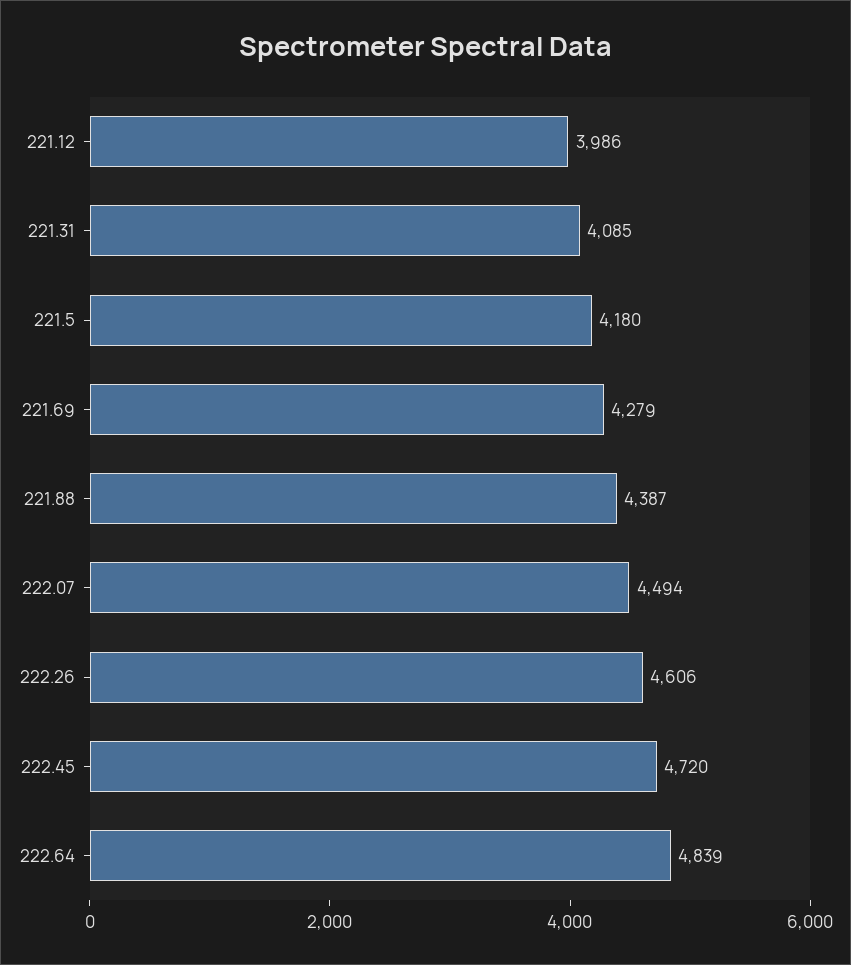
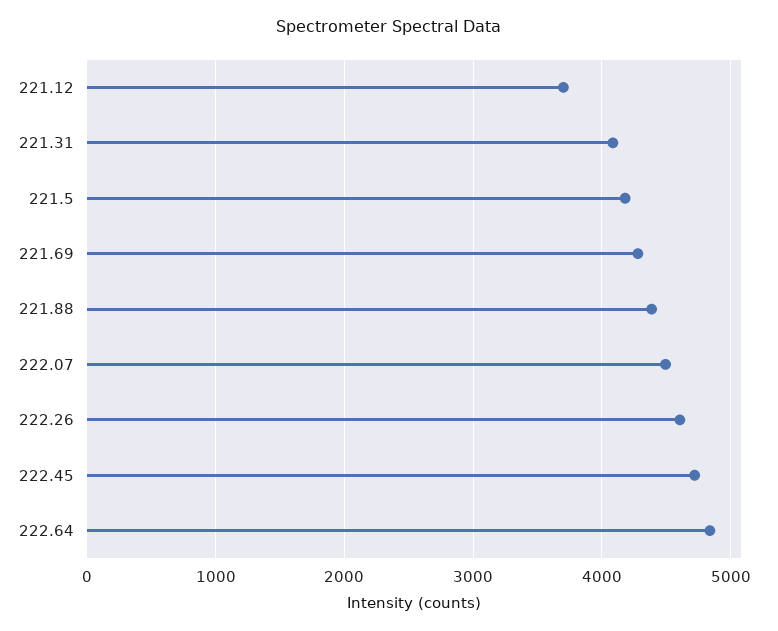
221.12: 3986 -> 3700

